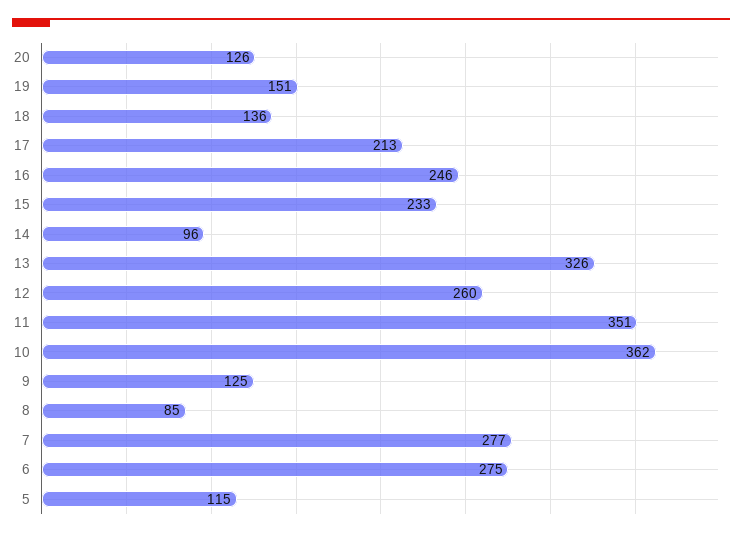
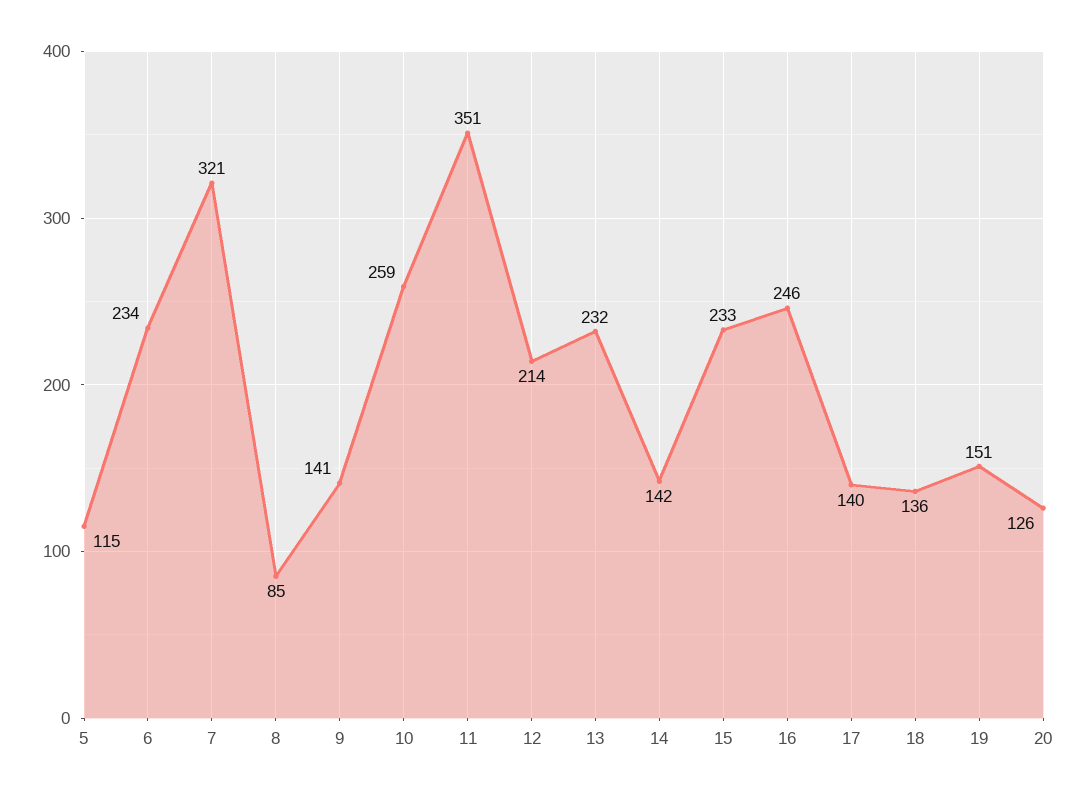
17: 213 -> 140
14: 96 -> 142
13: 326 -> 232
12: 260 -> 214
10: 362 -> 259
9: 125 -> 141
7: 277 -> 321
6: 275 -> 234

